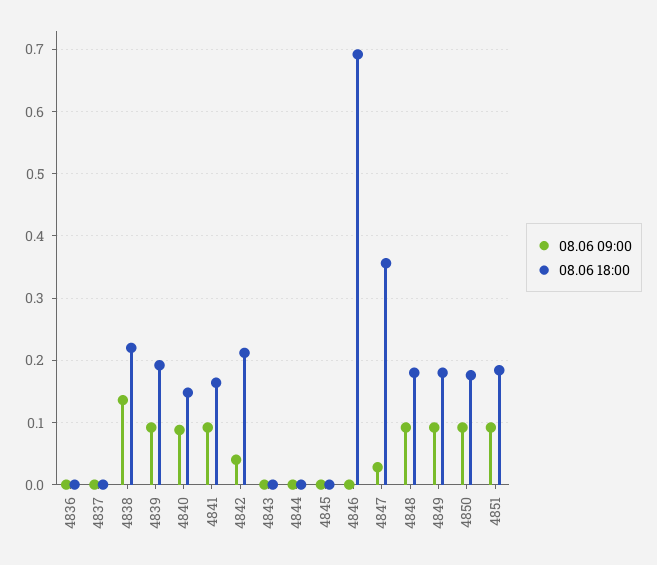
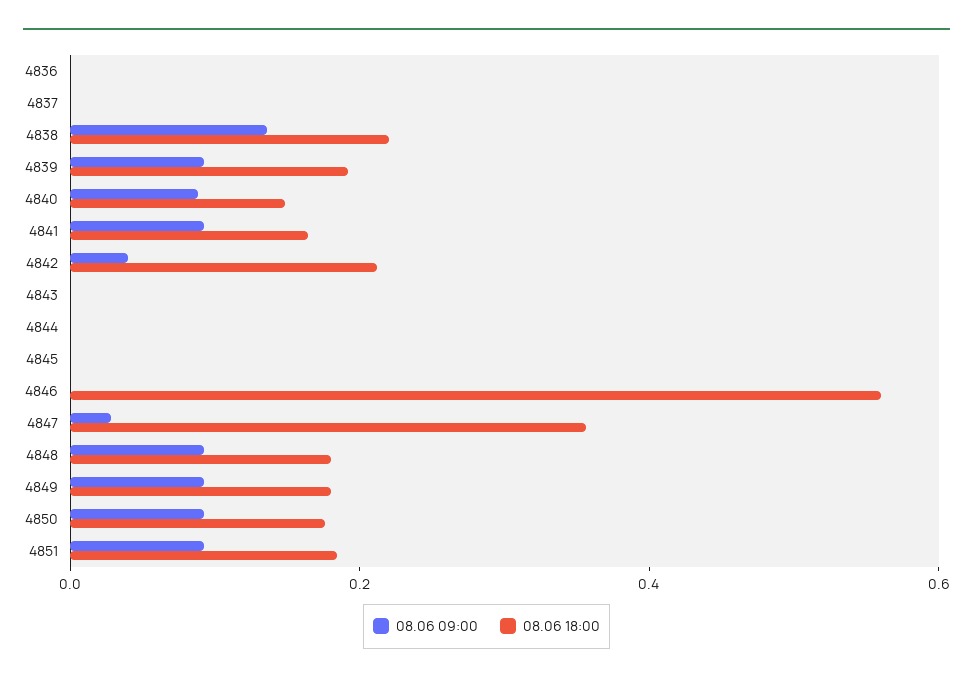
08.06 18:00, 4846: 0.69 -> 0.55

